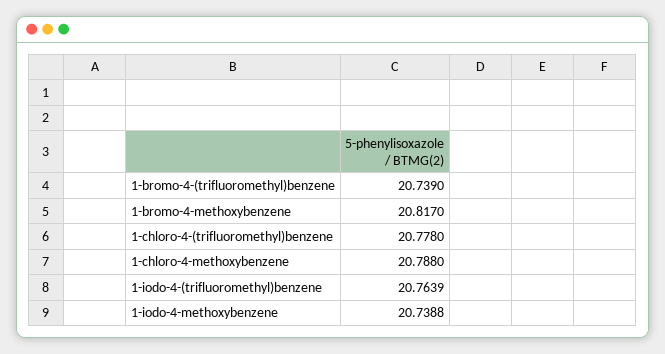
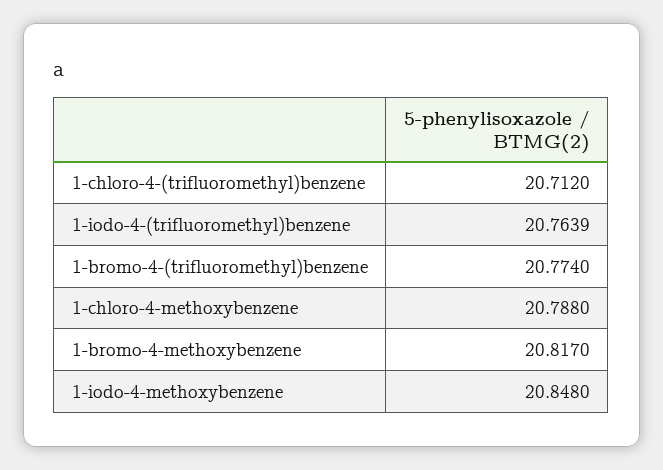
1-bromo-4-(trifluoromethyl)benzene: 20.739 -> 20.774
1-chloro-4-(trifluoromethyl)benzene: 20.778 -> 20.712
1-iodo-4-methoxybenzene: 20.7388 -> 20.848

